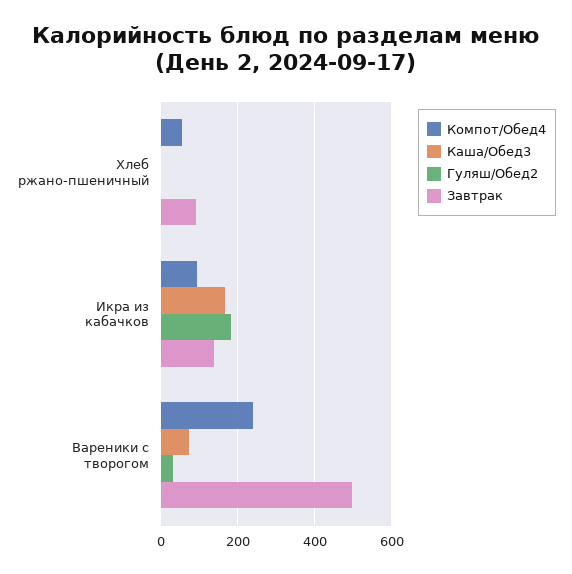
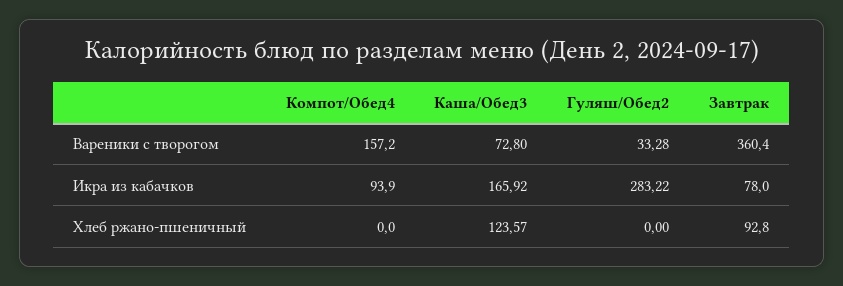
Компот/Обед4, Хлеб ржано-пшеничный: 60 -> 0
Каша/Обед3, Хлеб ржано-пшеничный: 0 -> 123.57
Гуляш/Обед2, Икра из кабачков: 180 -> 283.22
Завтрак, Икра из кабачков: 140 -> 78
Компот/Обед4, Вареники с творогом: 240 -> 157.2
Завтрак, Вареники с творогом: 500 -> 360.4

